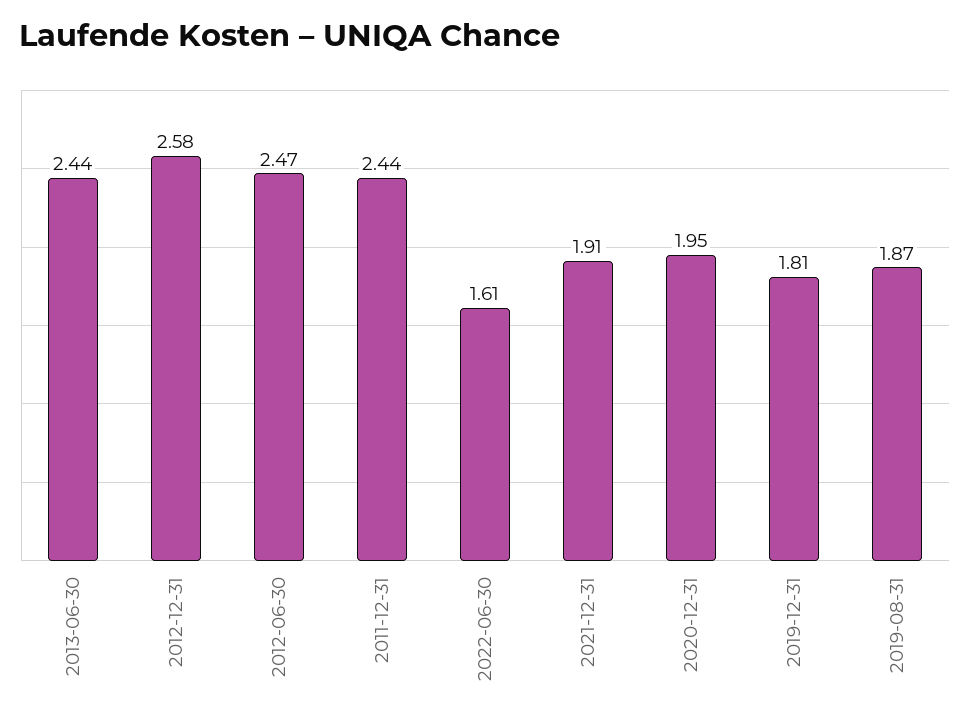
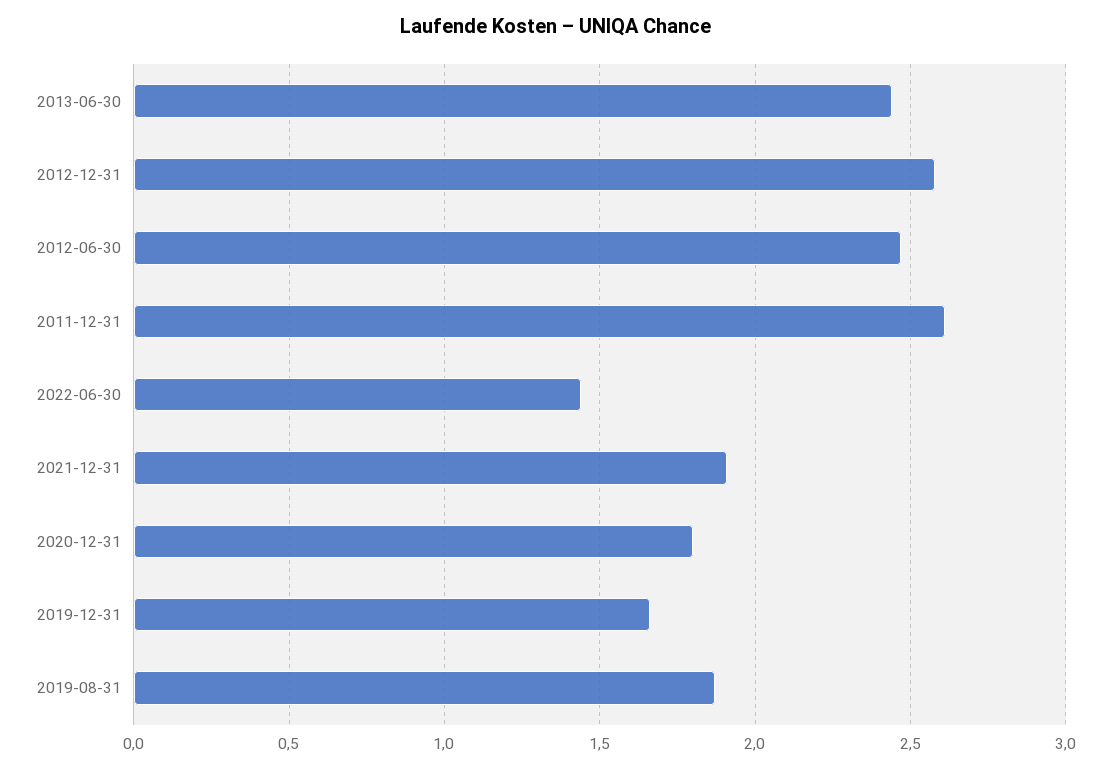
2011-12-31: 2.44 -> 2.6
2022-06-30: 1.61 -> 1.45
2020-12-31: 1.95 -> 1.8
2019-12-31: 1.81 -> 1.65

